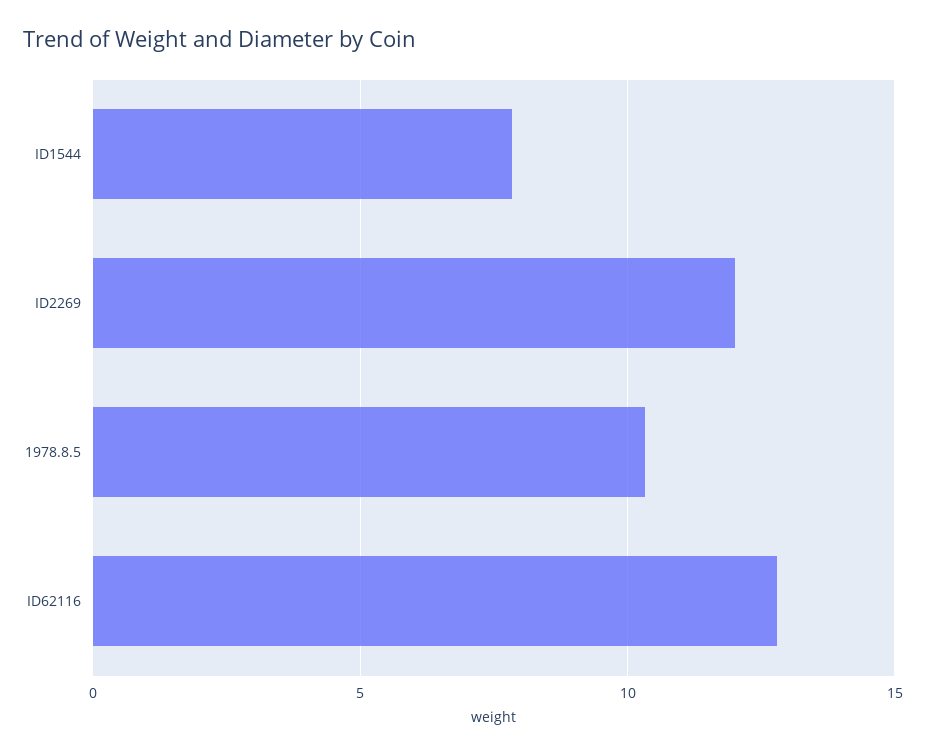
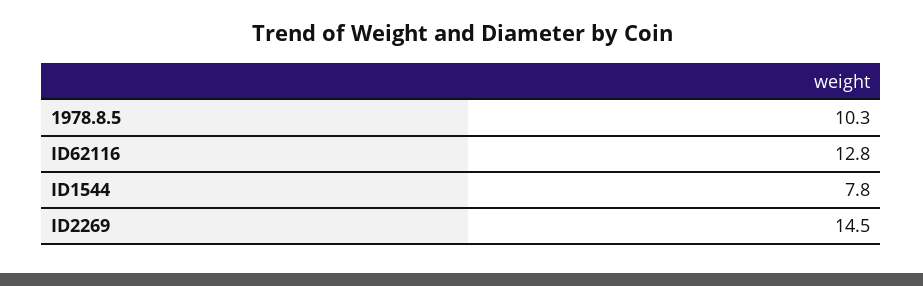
ID2269: 12 -> 14.5

